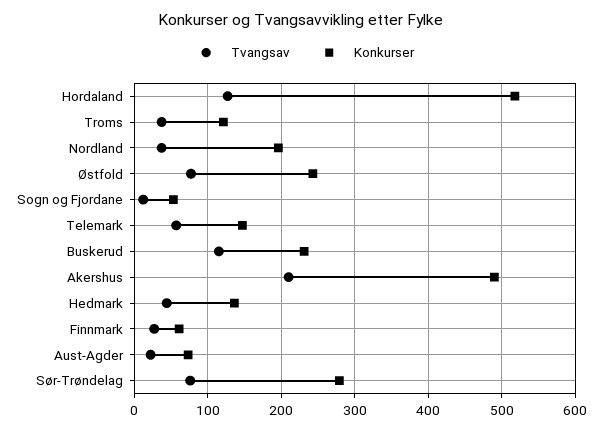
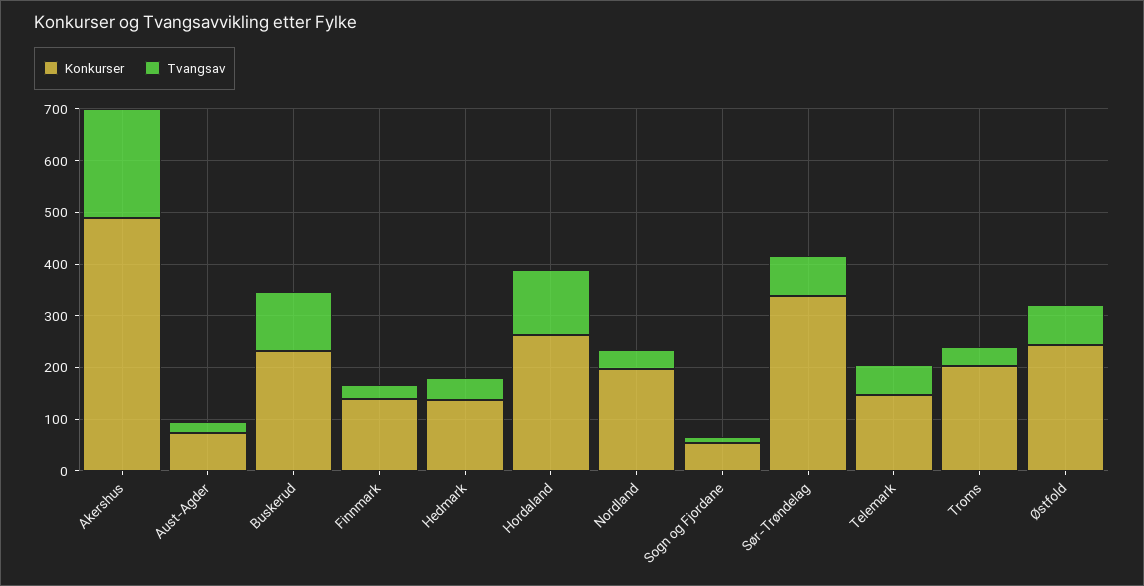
Konkurser, Hordaland: 520 -> 260
Konkurser, Troms: 120 -> 200
Konkurser, Finnmark: 60 -> 140
Konkurser, Sør-Trøndelag: 280 -> 340

